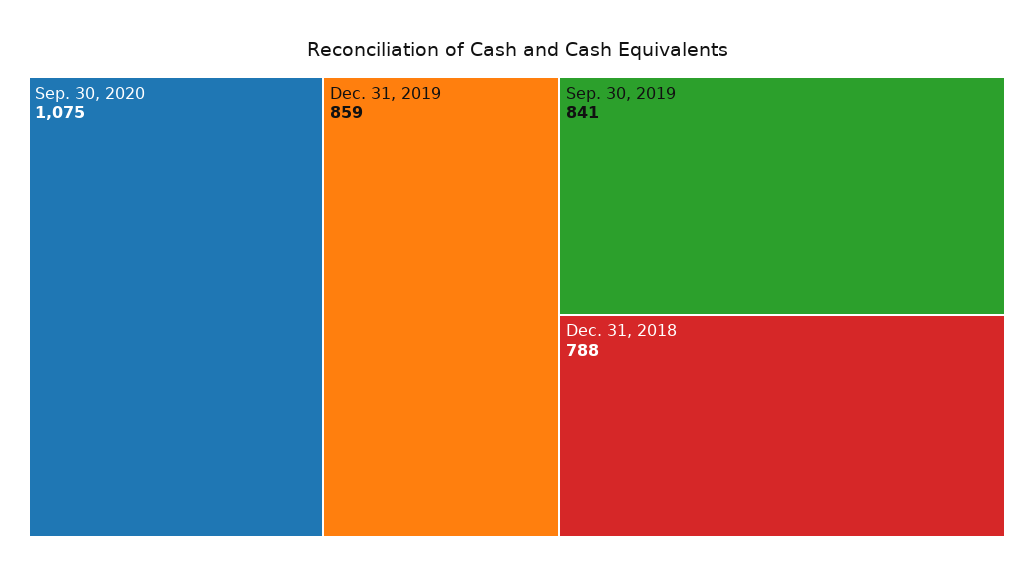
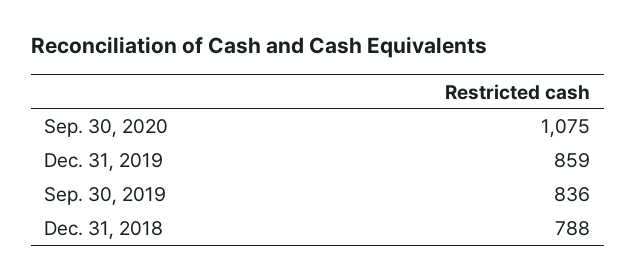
Sep. 30, 2019: 841 -> 836

